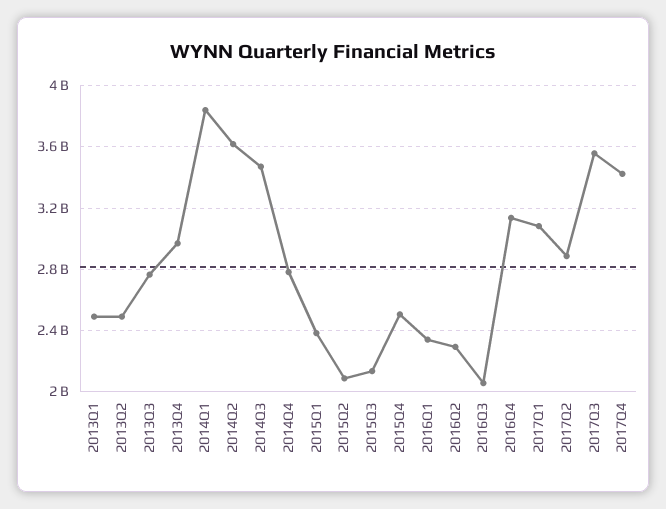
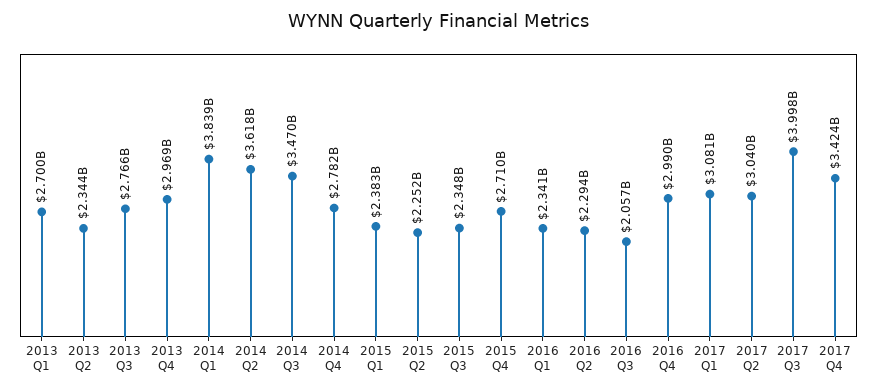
2013Q1: 2500000000 -> 2700000000
2013Q2: 2500000000 -> 2344000000
2015Q2: 2100000000 -> 2252000000
2015Q3: 2150000000 -> 2348000000
2015Q4: 2500000000 -> 2710000000
2016Q4: 3150000000 -> 2990000000
2017Q2: 2900000000 -> 3040000000
2017Q3: 3550000000 -> 3998000000

